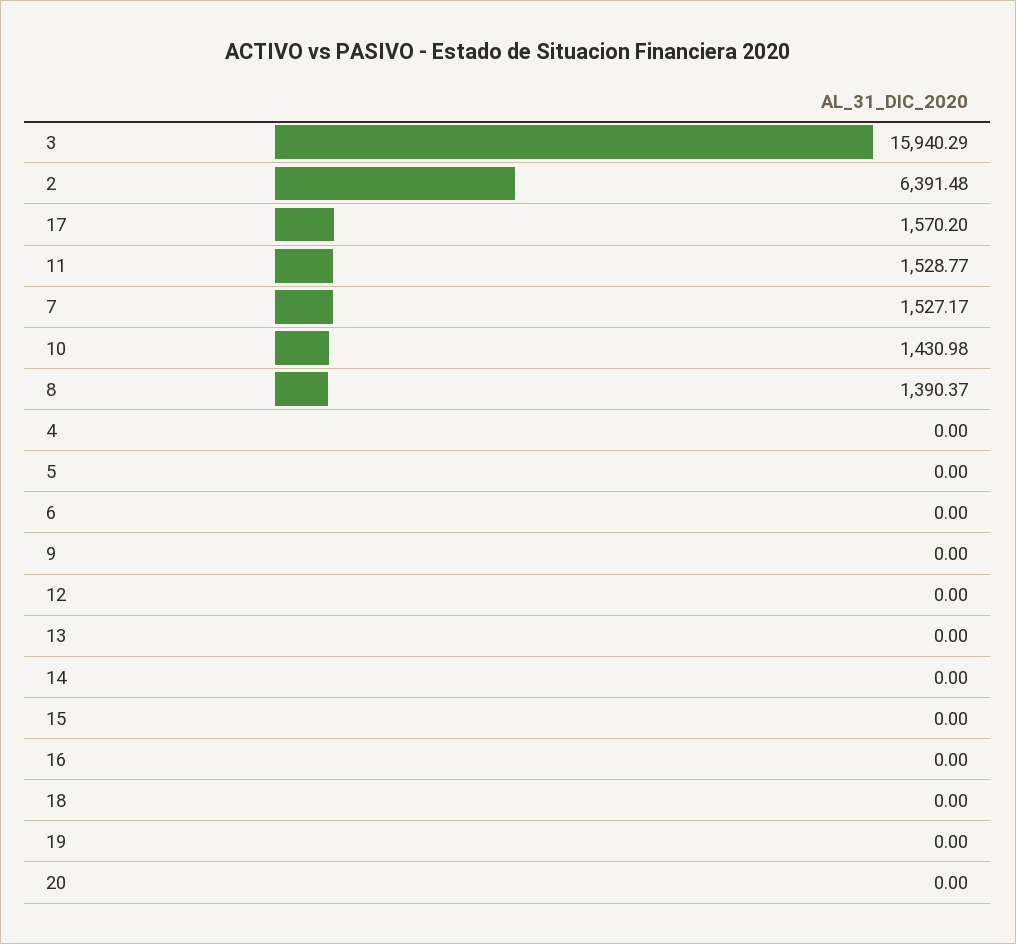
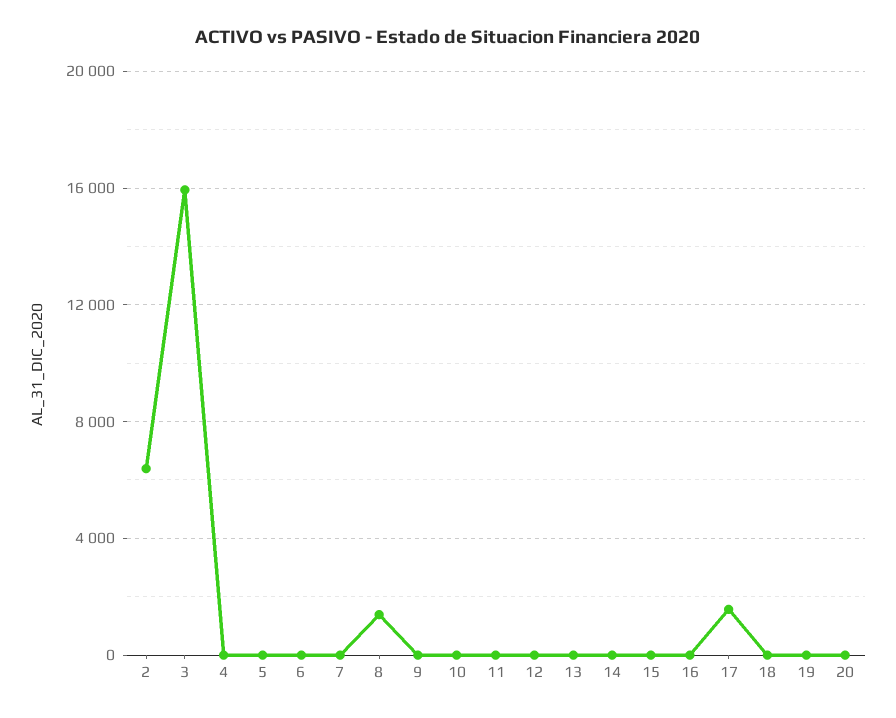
11: 1528.77 -> 0
7: 1527.17 -> 0
10: 1430.98 -> 0

